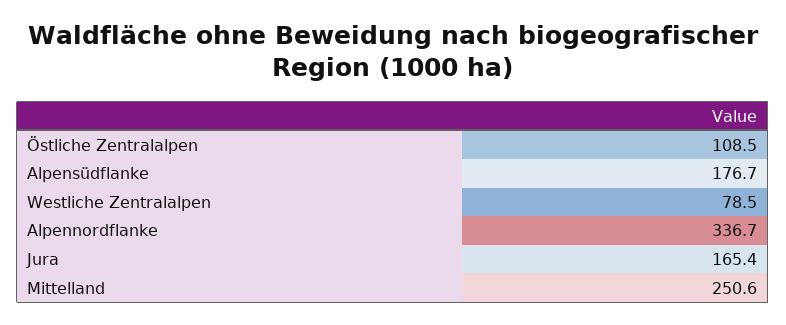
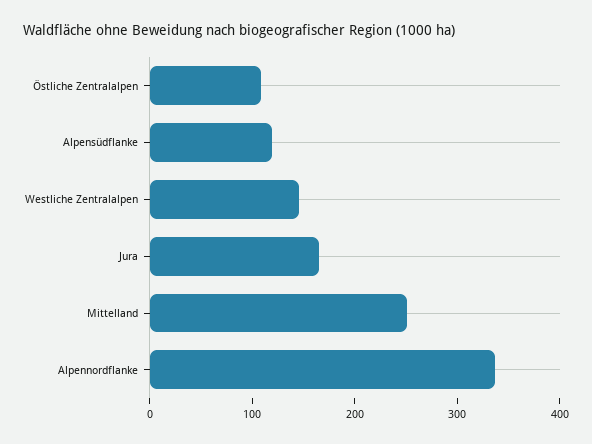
Alpensüdflanke: 176.7 -> 120
Westliche Zentralalpen: 78.5 -> 140

